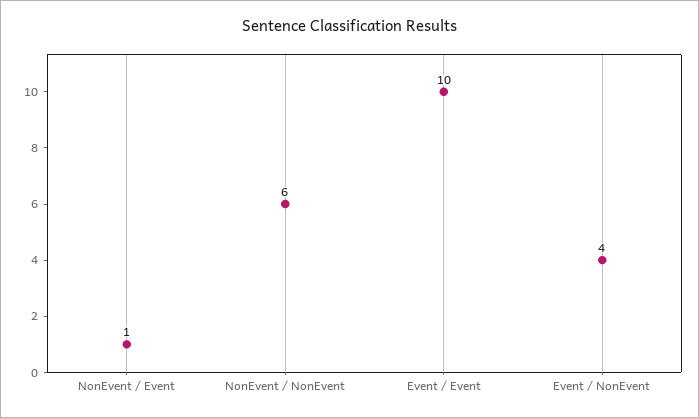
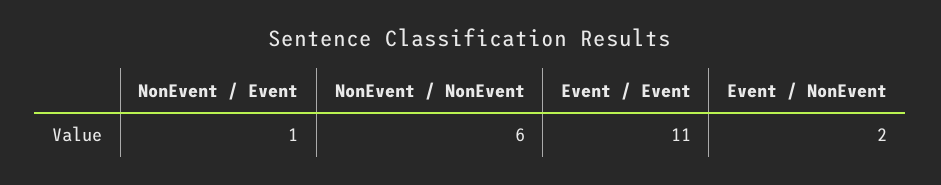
Event / Event: 10 -> 11
Event / NonEvent: 4 -> 2

